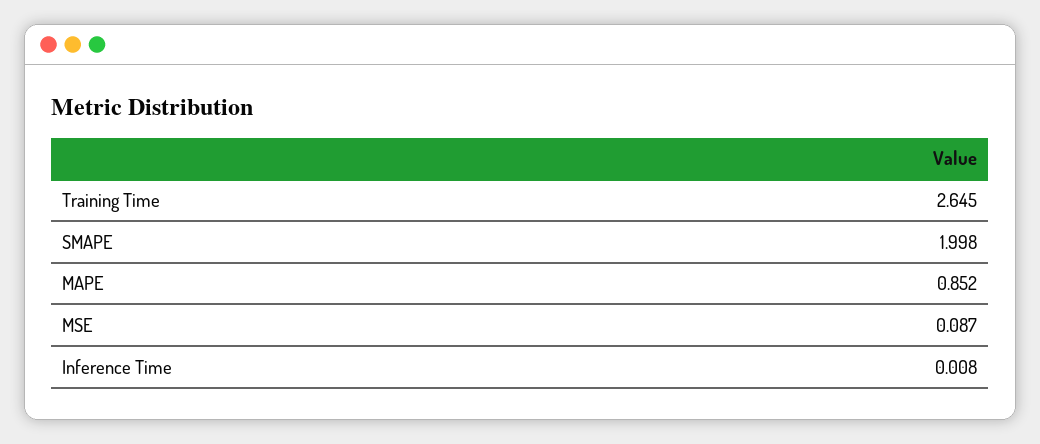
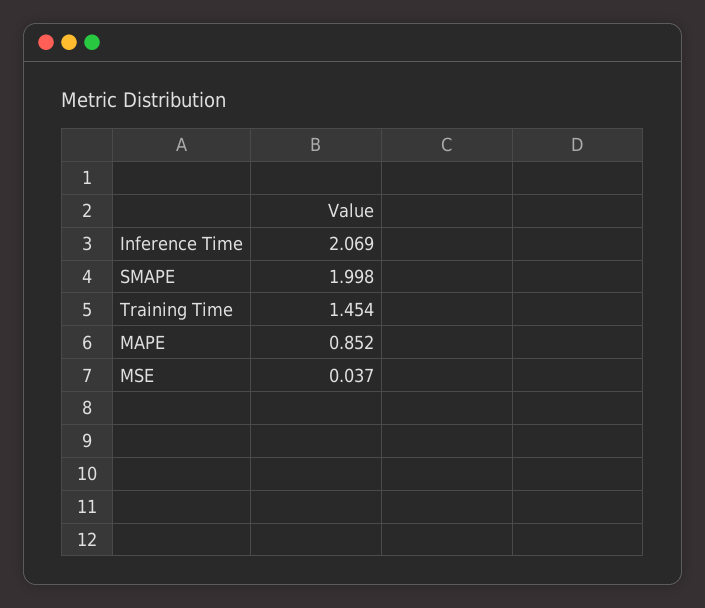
Training Time: 2.645 -> 1.454
MSE: 0.087 -> 0.037
Inference Time: 0.008 -> 2.069

